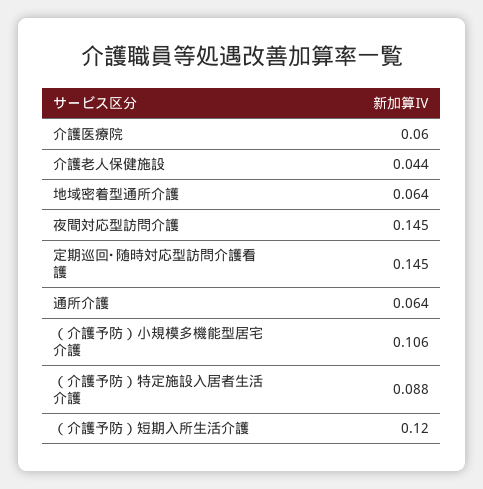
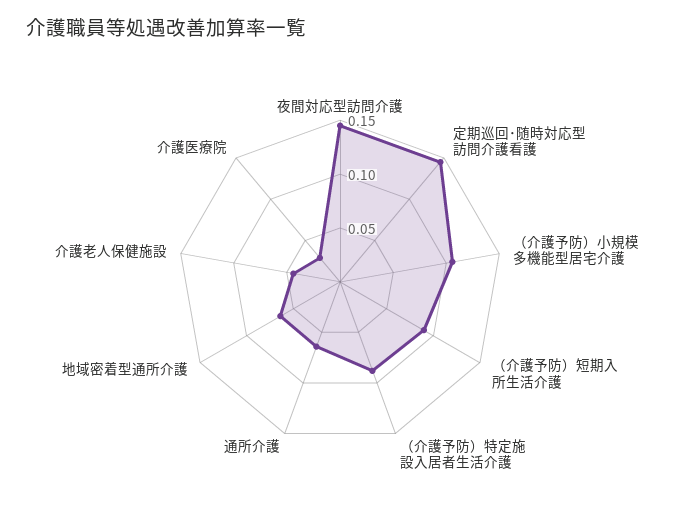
介護医療院: 0.06 -> 0.03
（介護予防）短期入所生活介護: 0.12 -> 0.09

